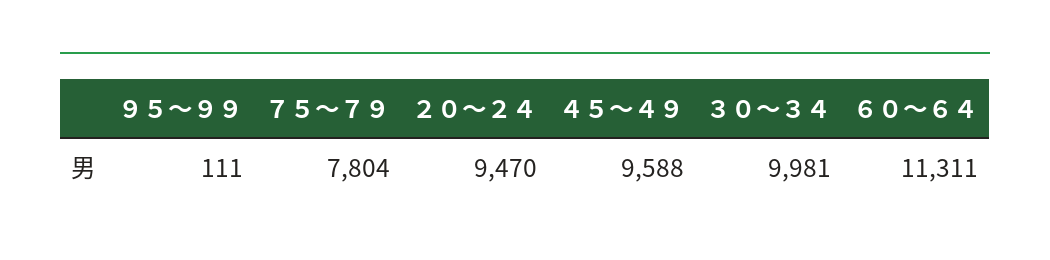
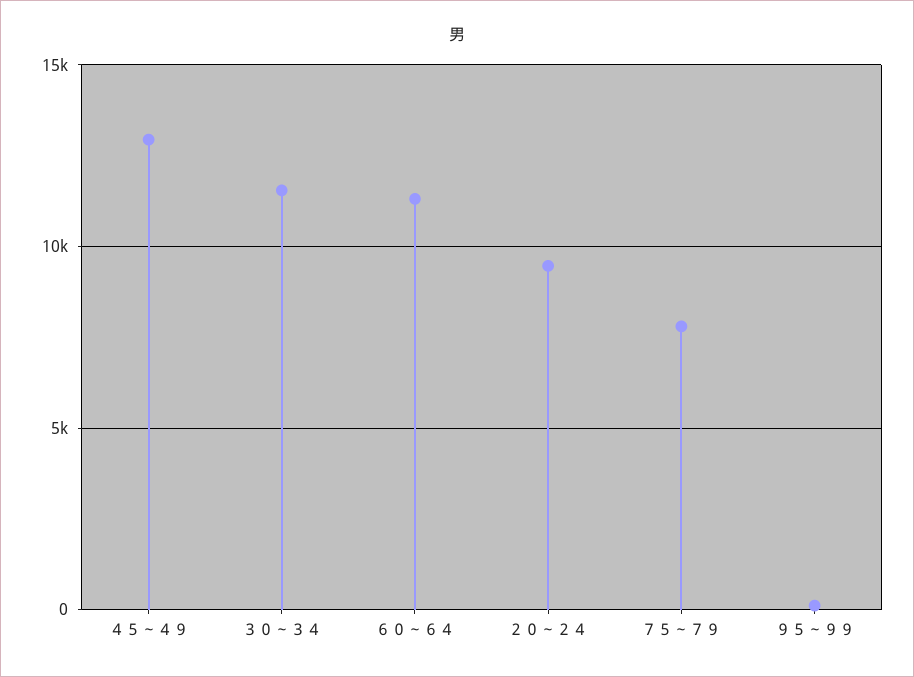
４５～４９: 9588 -> 13000
３０～３４: 9981 -> 11500

